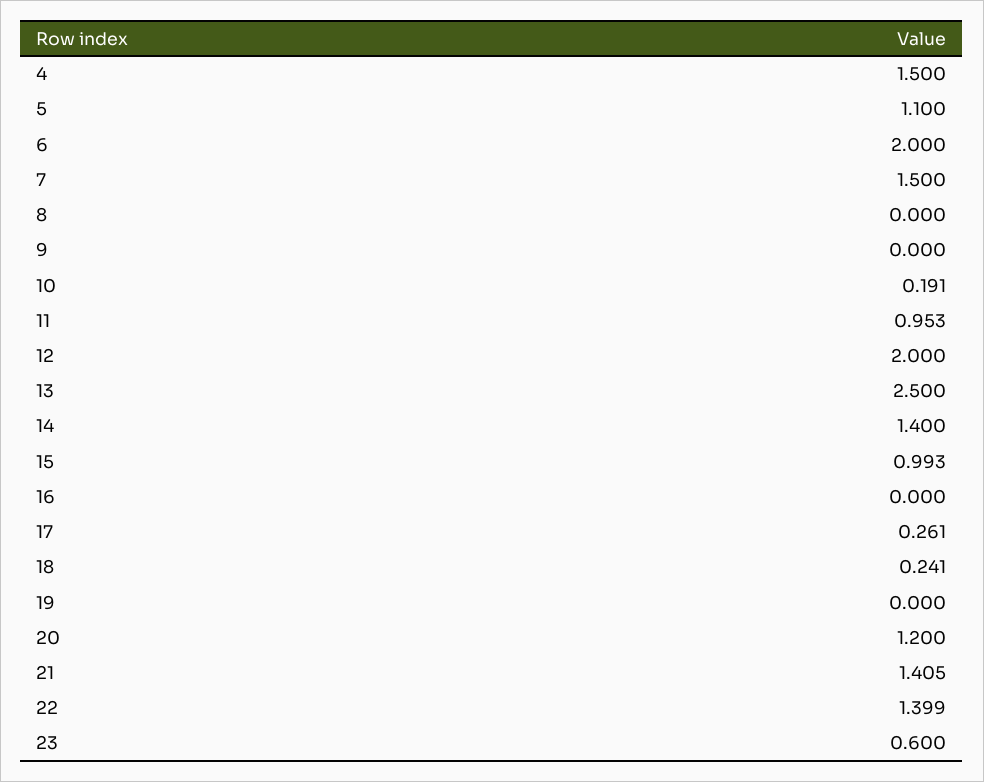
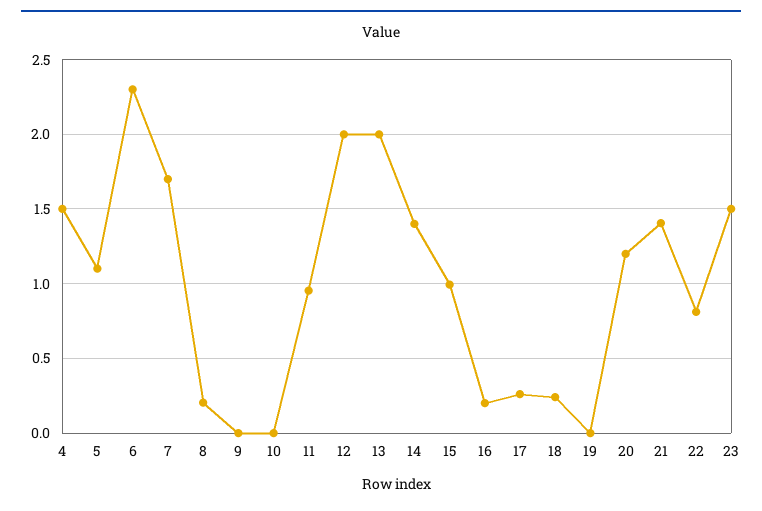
6: 2 -> 2.3
7: 1.5 -> 1.7
8: 0 -> 0.2
10: 0.191 -> 0
13: 2.5 -> 2
16: 0 -> 0.2
22: 1.399 -> 0.8
23: 0.6 -> 1.5

